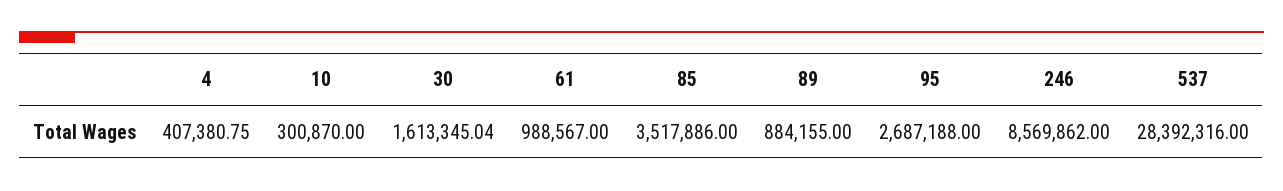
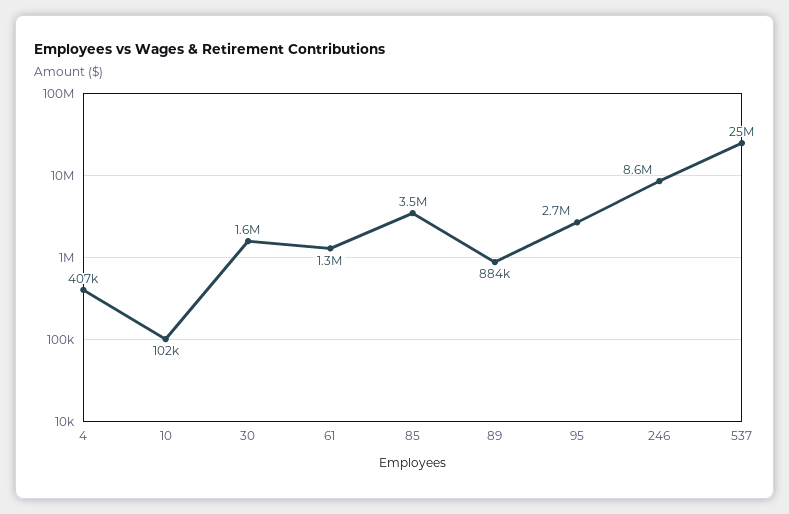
10: 300870 -> 102000
61: 988567 -> 1300000
537: 28392316 -> 25000000

